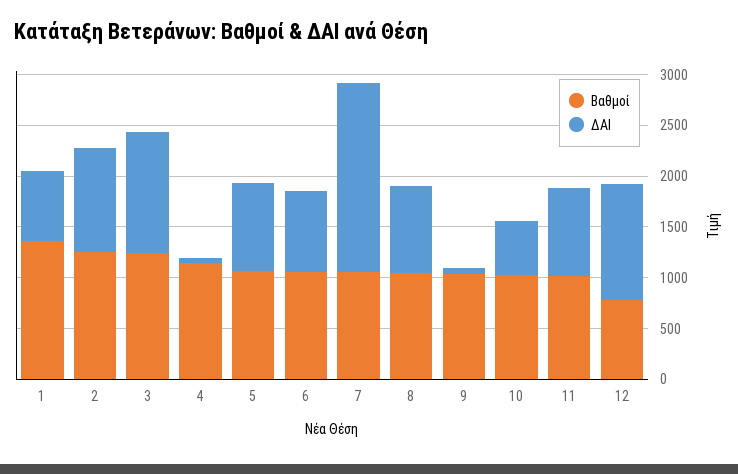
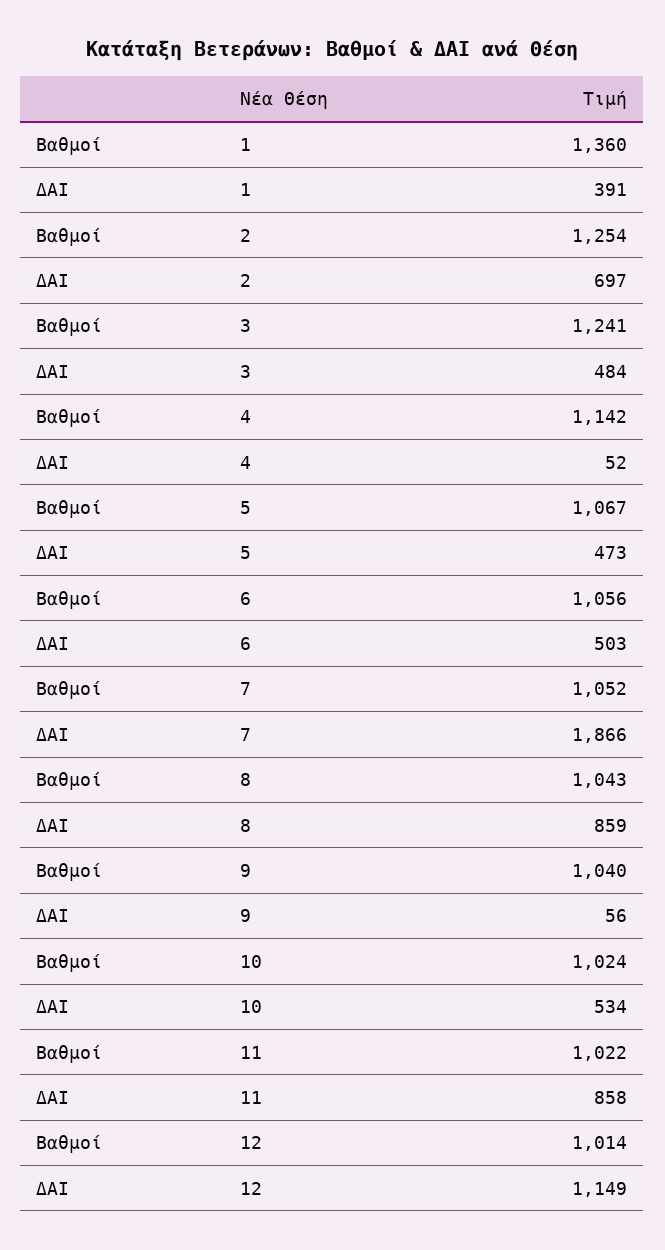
ΔΑΙ, 1: 700 -> 391
ΔΑΙ, 2: 1000 -> 697
ΔΑΙ, 3: 1200 -> 484
ΔΑΙ, 5: 900 -> 473
ΔΑΙ, 6: 800 -> 503
Βαθμοί, 12: 800 -> 1014

